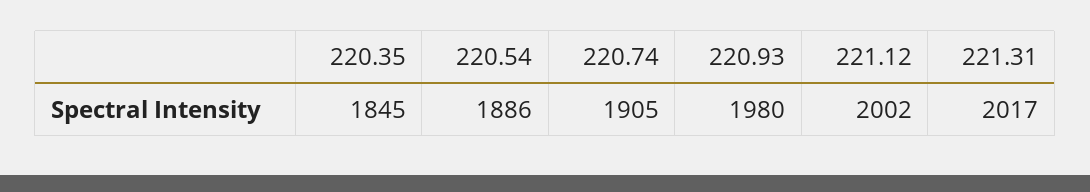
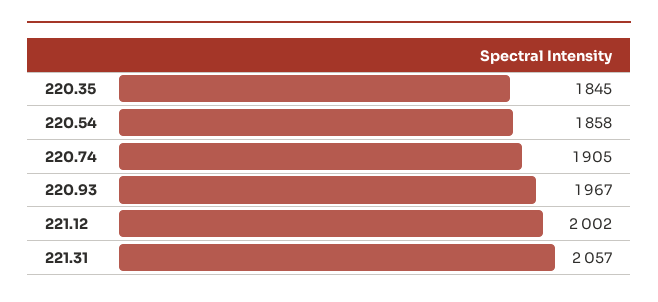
220.54: 1886 -> 1858
220.93: 1980 -> 1967
221.31: 2017 -> 2057

